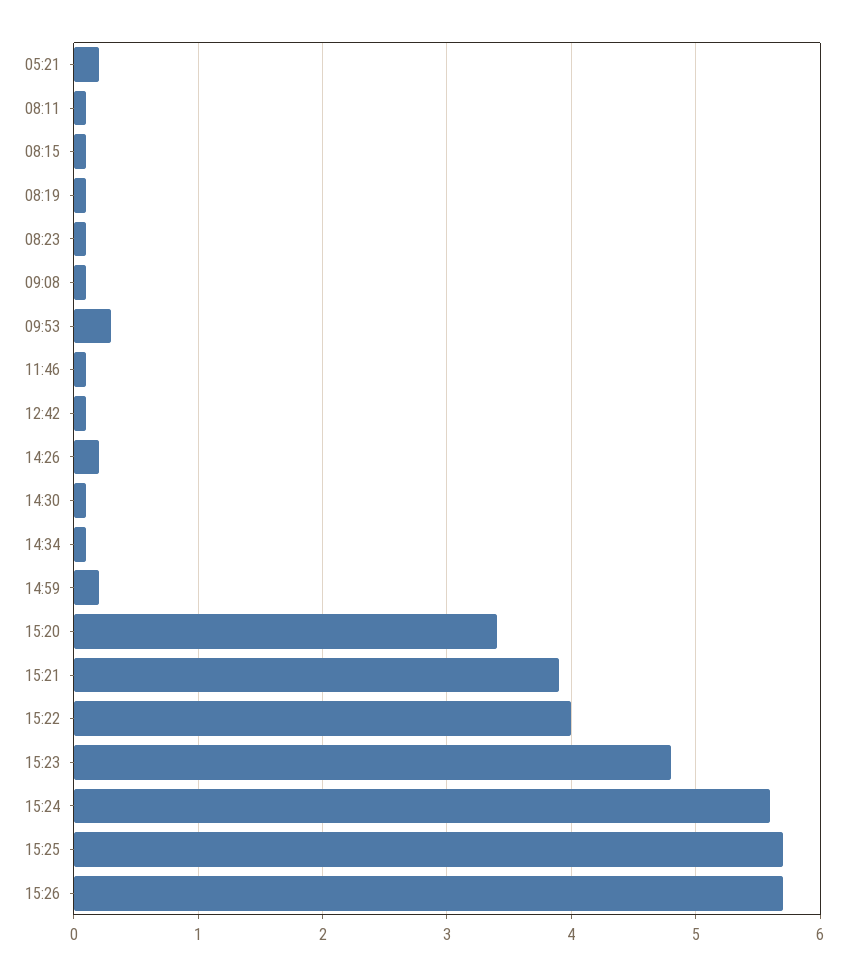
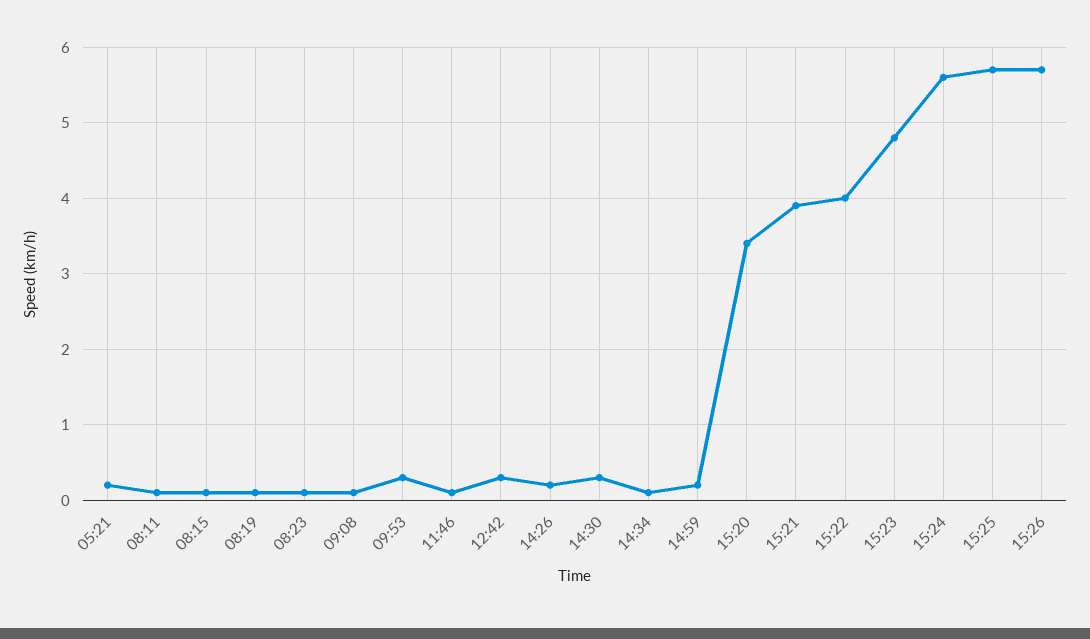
12:42: 0.1 -> 0.3
14:30: 0.1 -> 0.3

